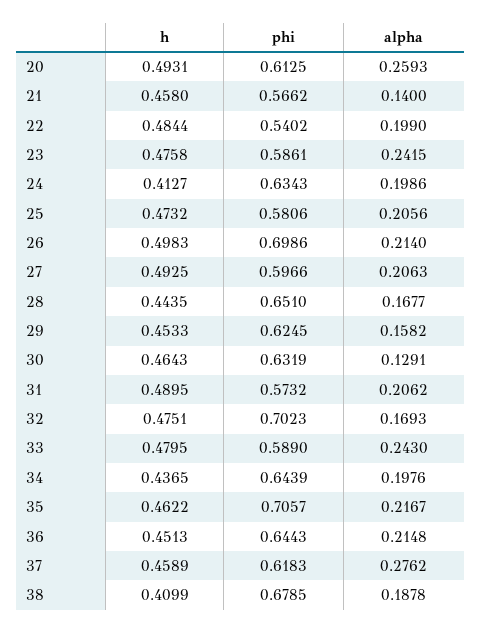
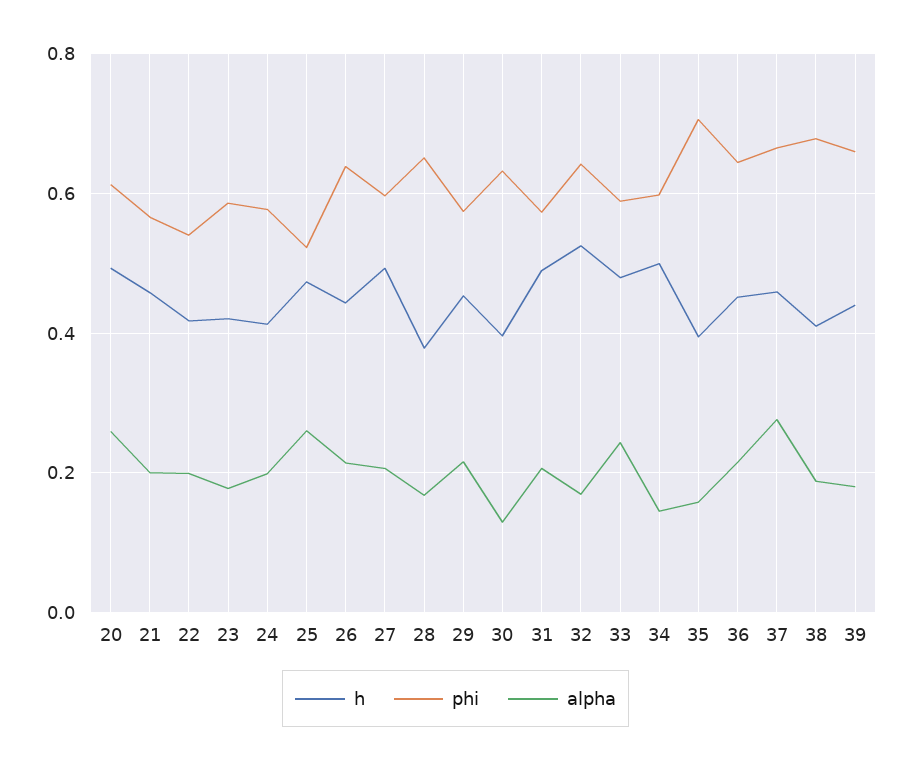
alpha, 21: 0.14 -> 0.2
h, 22: 0.4844 -> 0.42
h, 23: 0.4758 -> 0.42
alpha, 23: 0.2415 -> 0.18
phi, 24: 0.6343 -> 0.58
phi, 25: 0.5806 -> 0.52
alpha, 25: 0.2056 -> 0.26
h, 26: 0.4983 -> 0.44
phi, 26: 0.6986 -> 0.64
h, 28: 0.4435 -> 0.38
phi, 29: 0.6245 -> 0.58
alpha, 29: 0.1582 -> 0.22
h, 30: 0.4643 -> 0.4
h, 32: 0.4751 -> 0.52
phi, 32: 0.7023 -> 0.64
h, 34: 0.4365 -> 0.5
phi, 34: 0.6439 -> 0.6
alpha, 34: 0.1976 -> 0.14
h, 35: 0.4622 -> 0.4
alpha, 35: 0.2167 -> 0.16
phi, 37: 0.6183 -> 0.66
h, 39: none -> 0.44
phi, 39: none -> 0.66
alpha, 39: none -> 0.18

